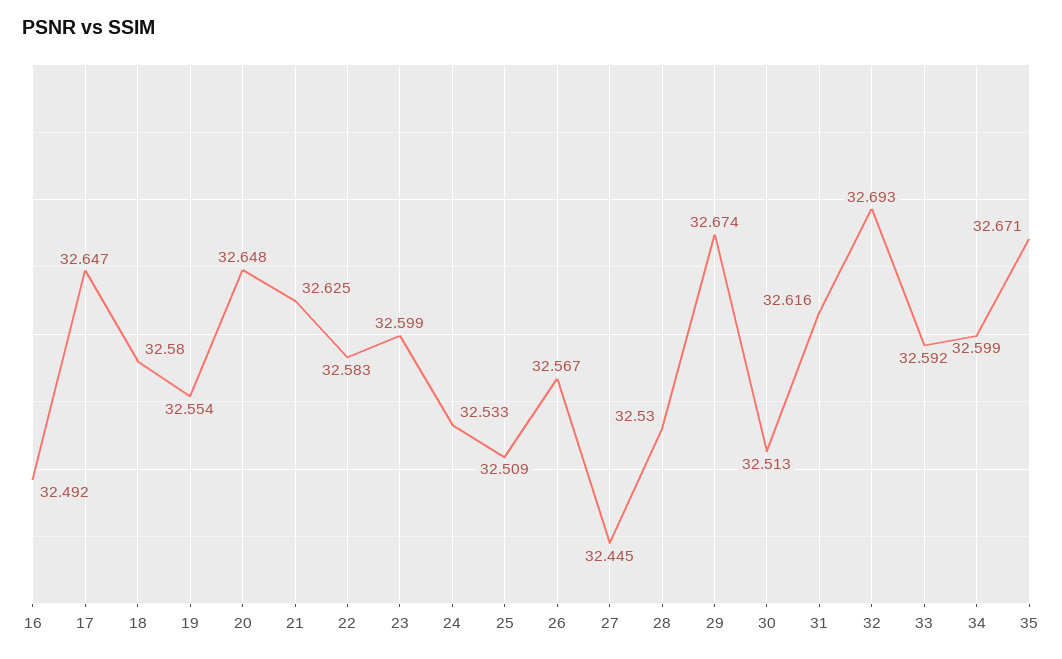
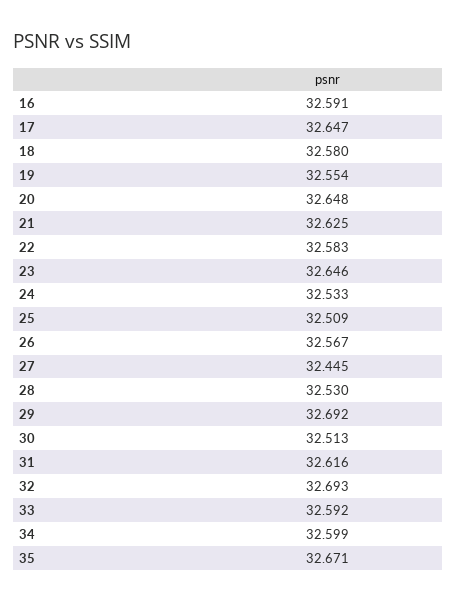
16: 32.492 -> 32.591
23: 32.599 -> 32.646
29: 32.674 -> 32.692

